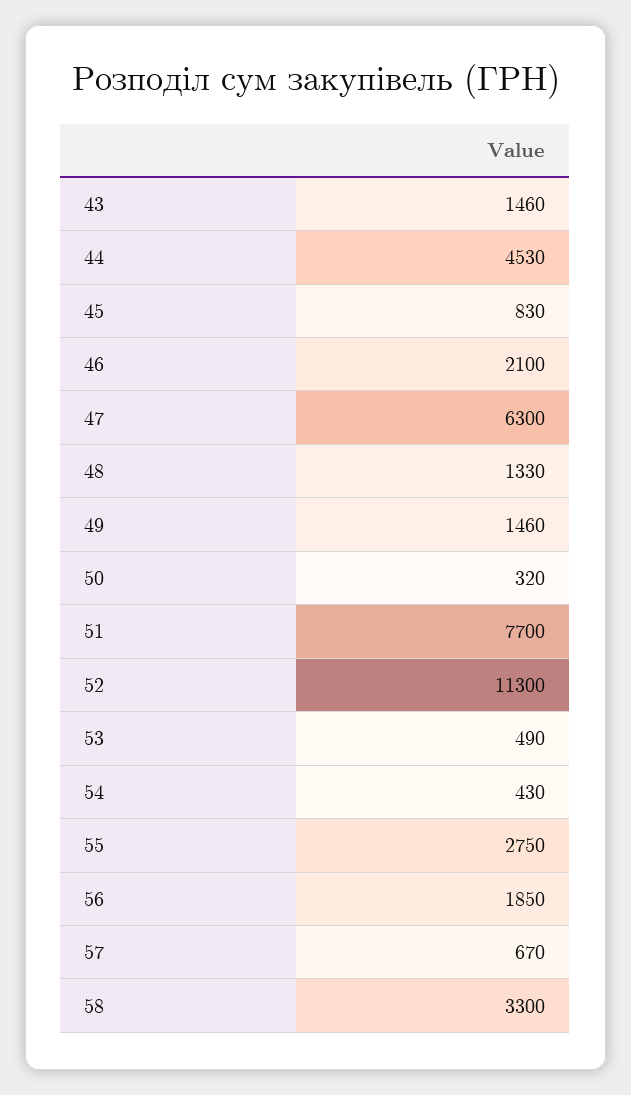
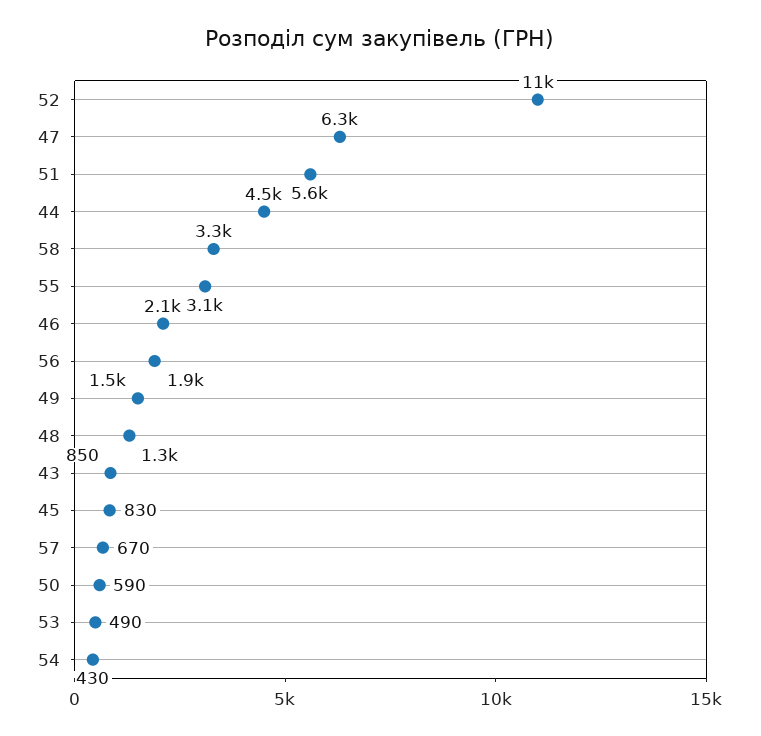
43: 1460 -> 850
50: 320 -> 590
51: 7700 -> 5600
55: 2750 -> 3100

